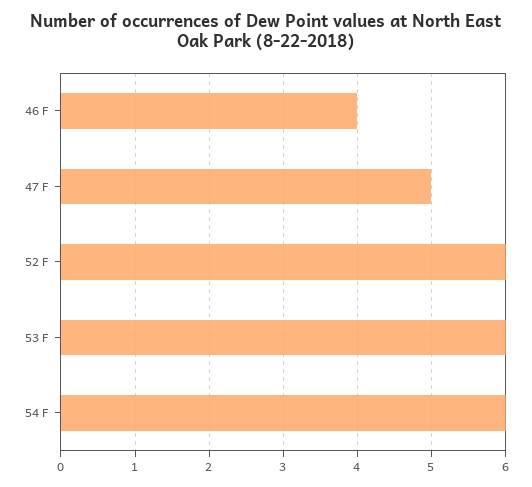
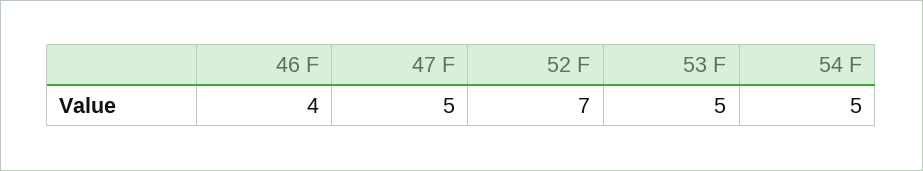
52 F: 6 -> 7
53 F: 6 -> 5
54 F: 6 -> 5

